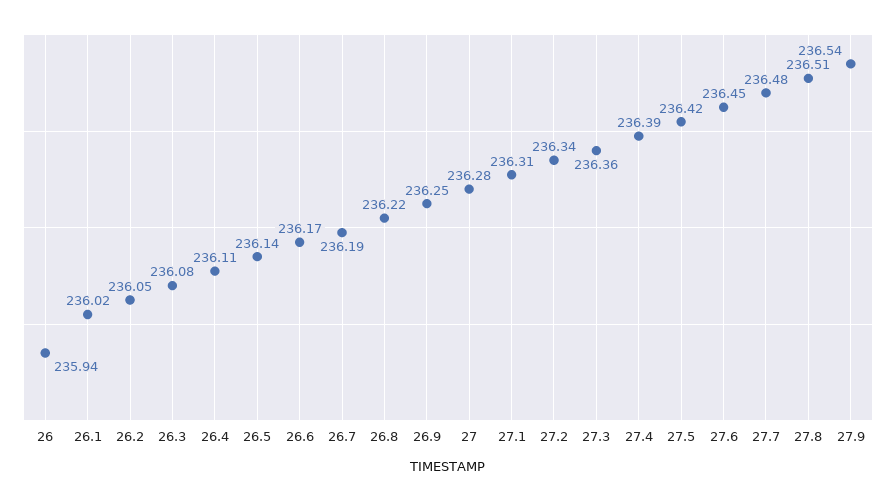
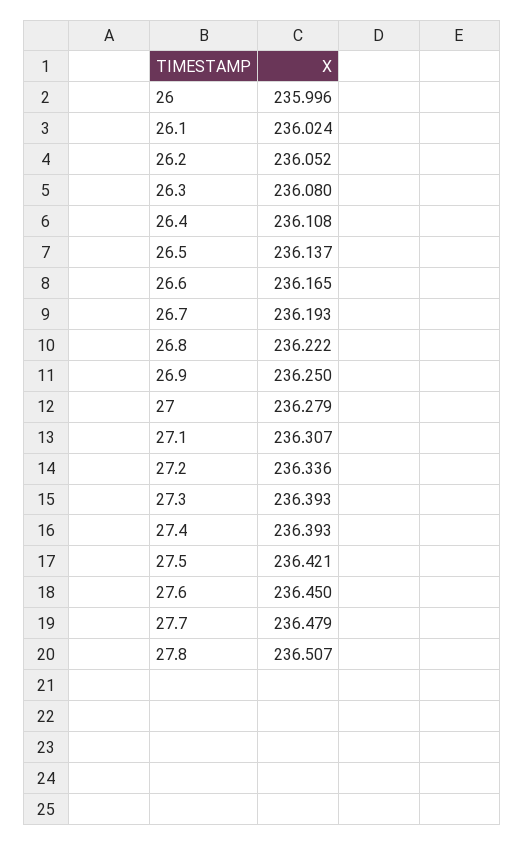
26: 235.94 -> 235.996
27.3: 236.36 -> 236.393
27.9: 236.54 -> none

